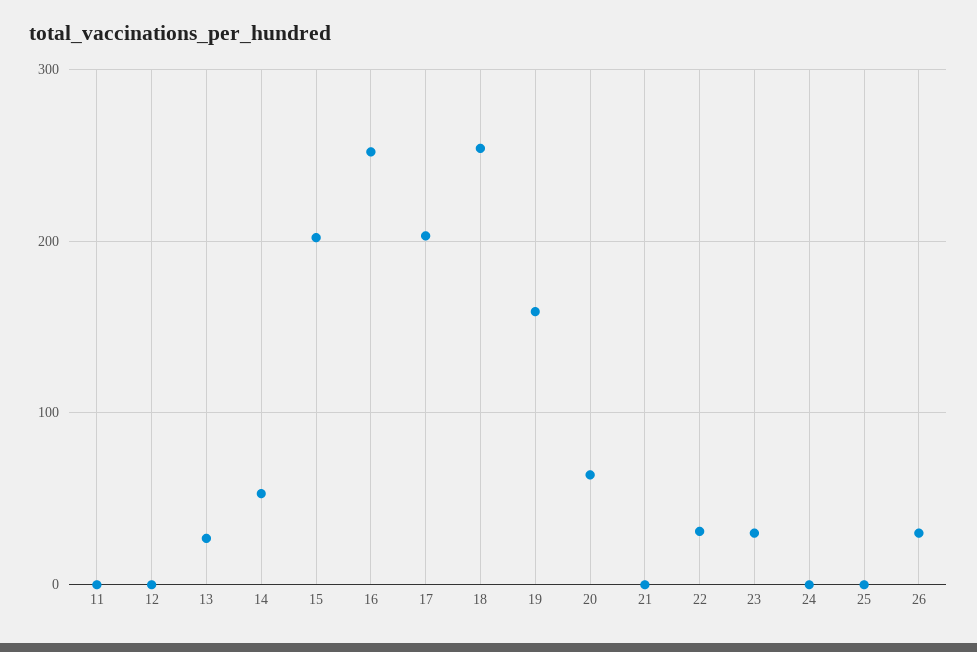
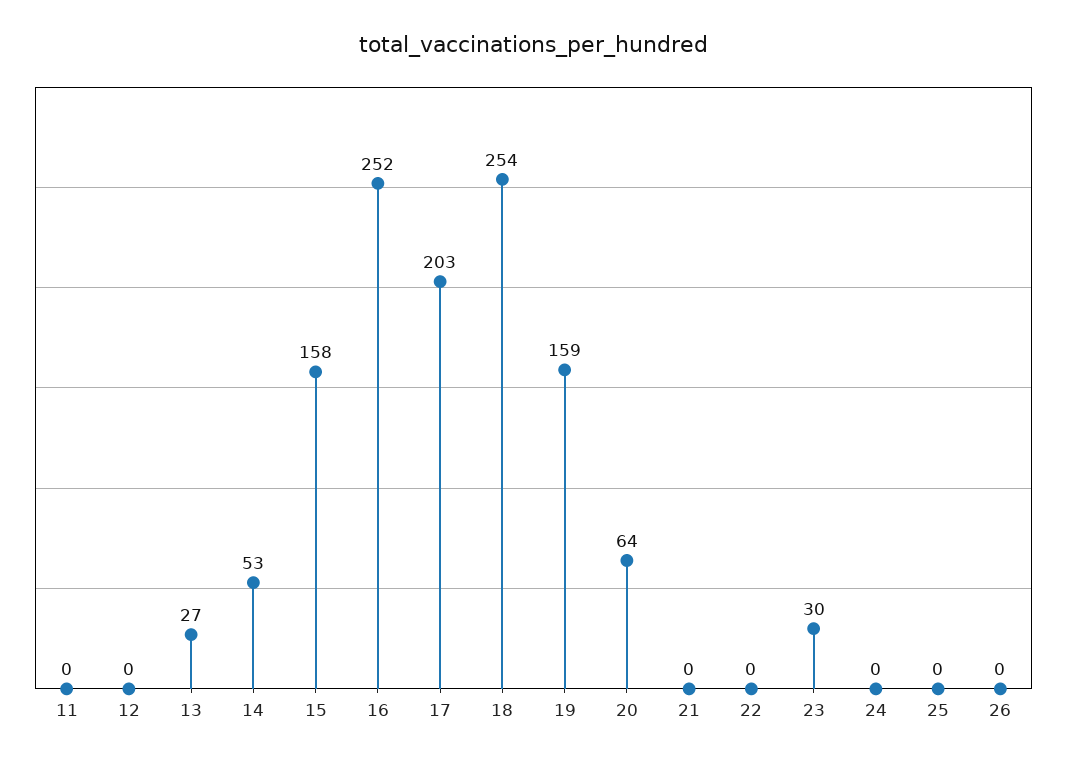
15: 200 -> 158
22: 30 -> 0
26: 30 -> 0

